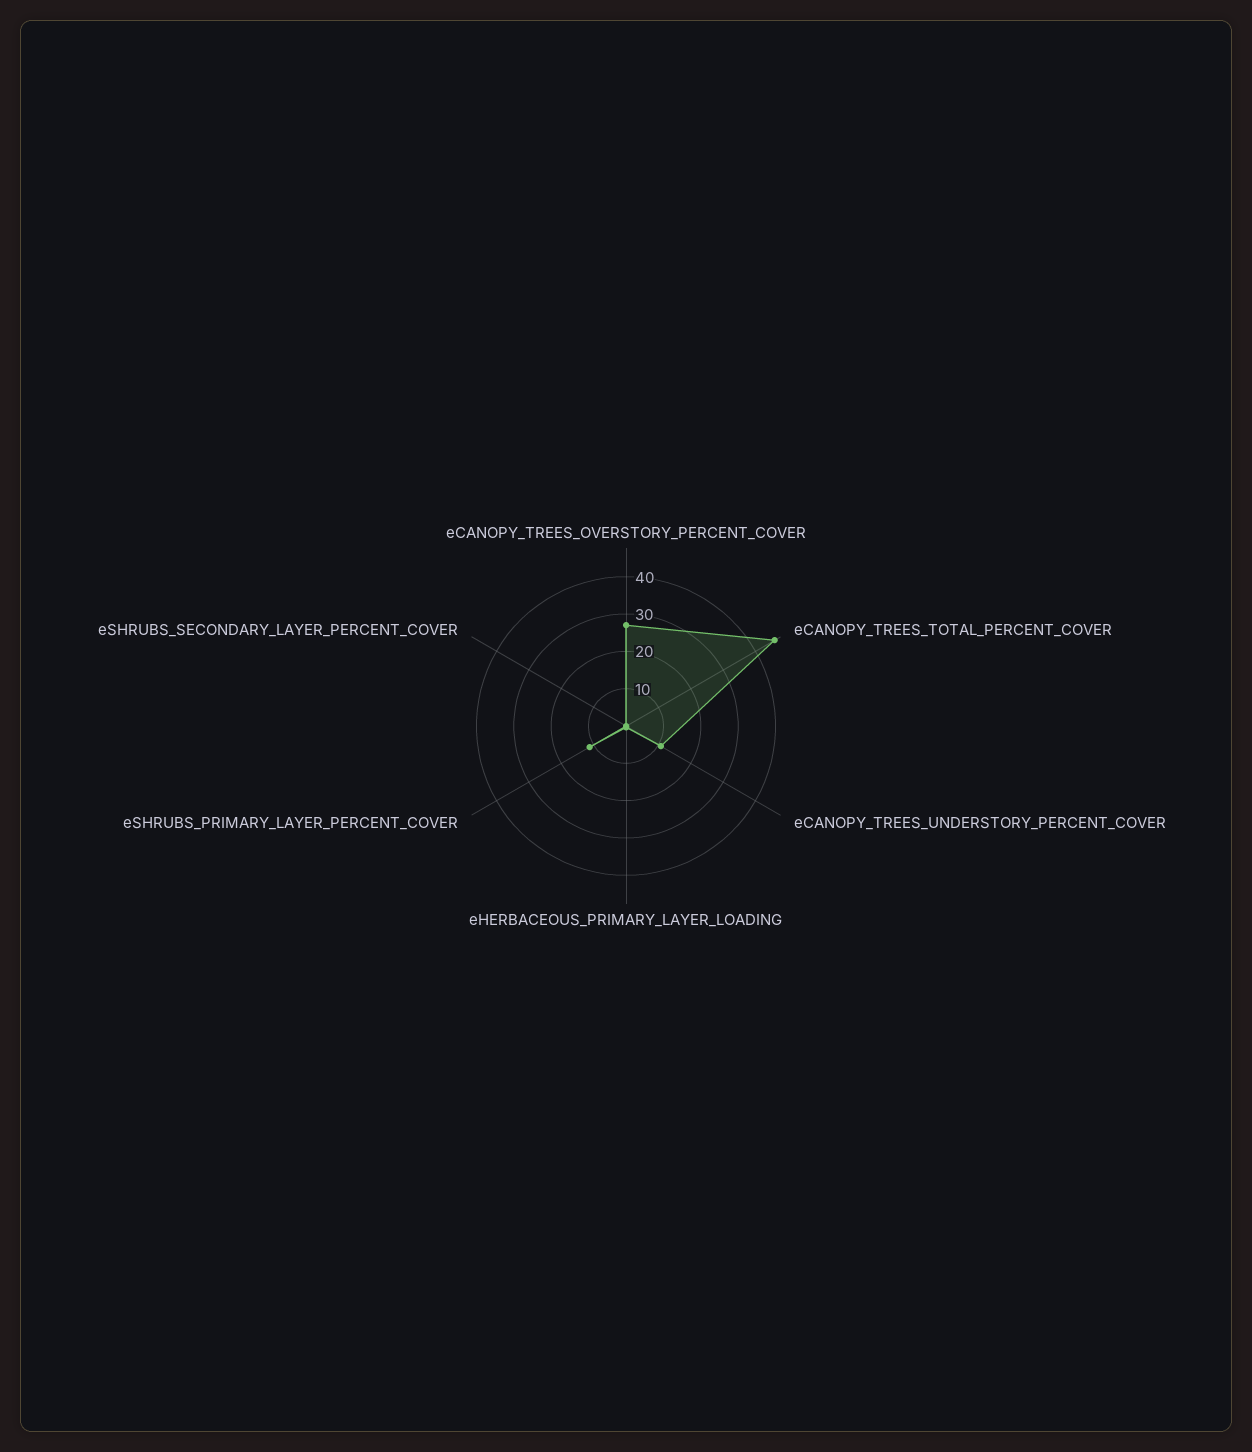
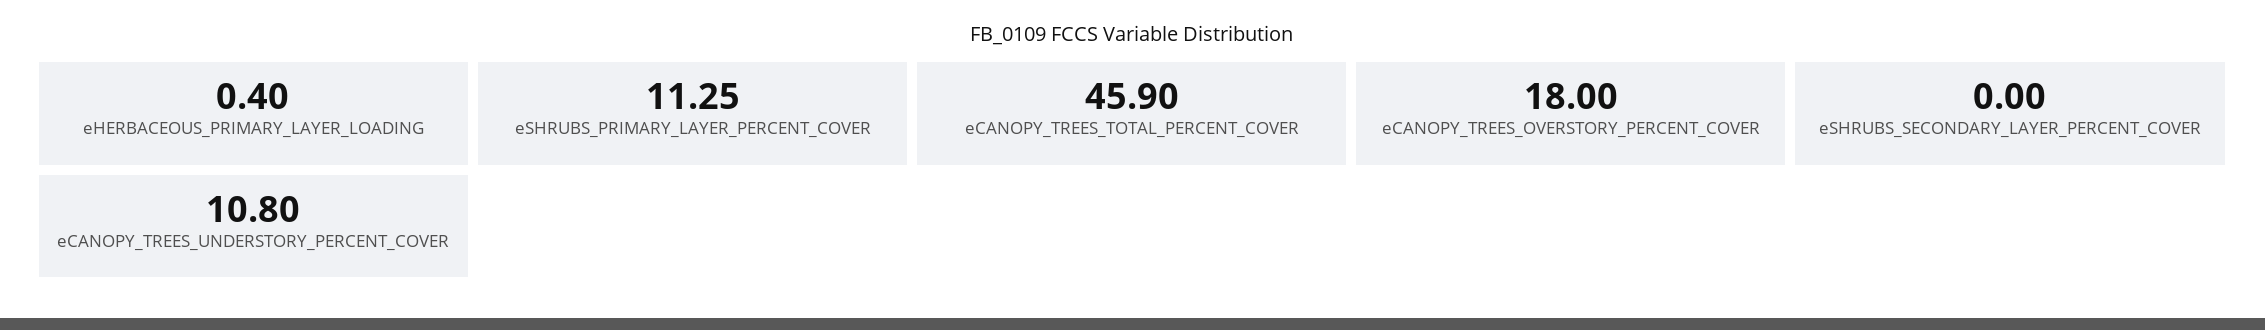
eCANOPY_TREES_OVERSTORY_PERCENT_COVER: 27.5 -> 18

